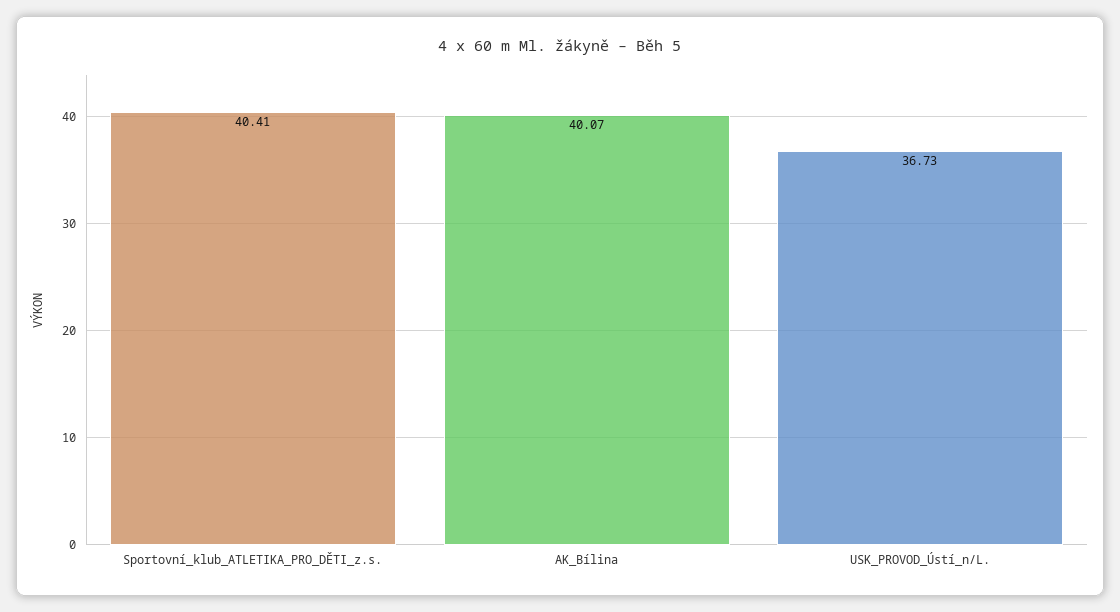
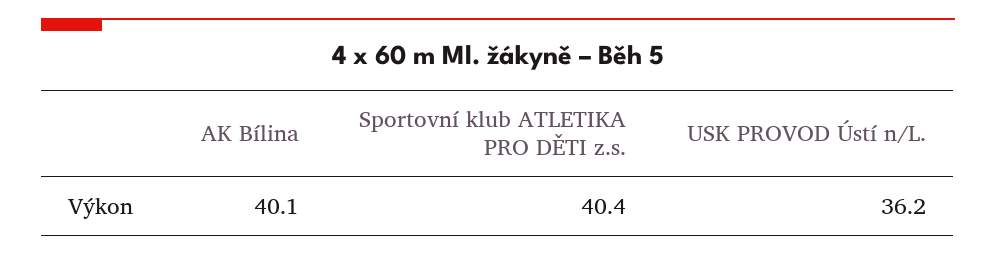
USK_PROVOD_Ústí_n/L.: 36.73 -> 36.2

